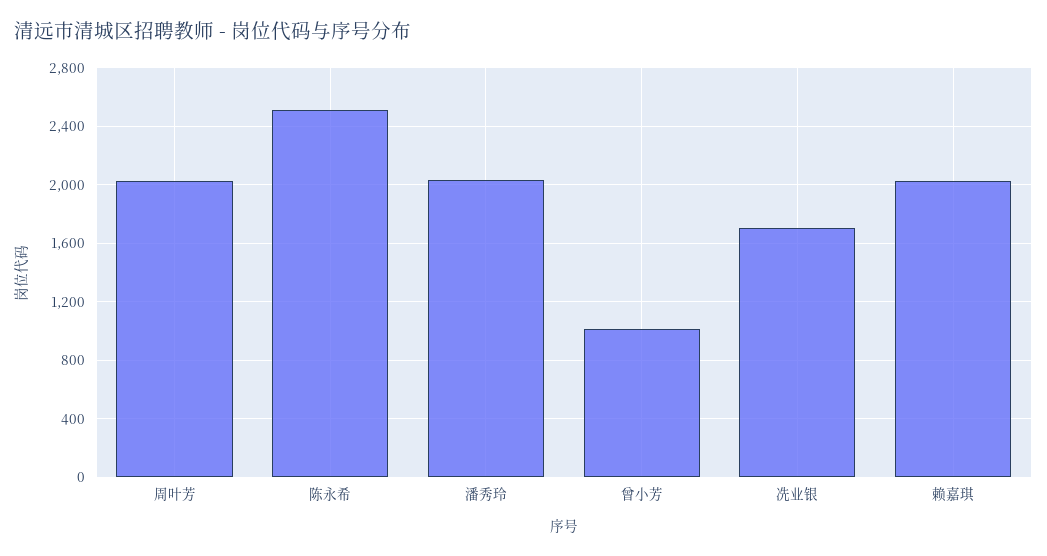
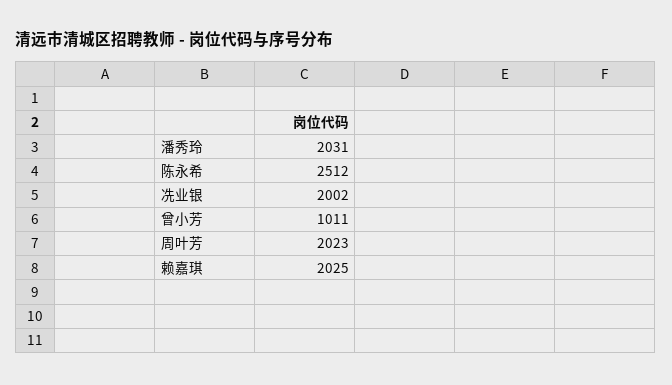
冼业银: 1700 -> 2002

